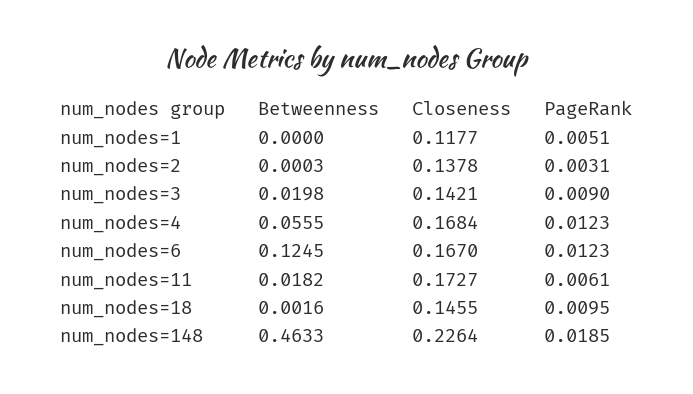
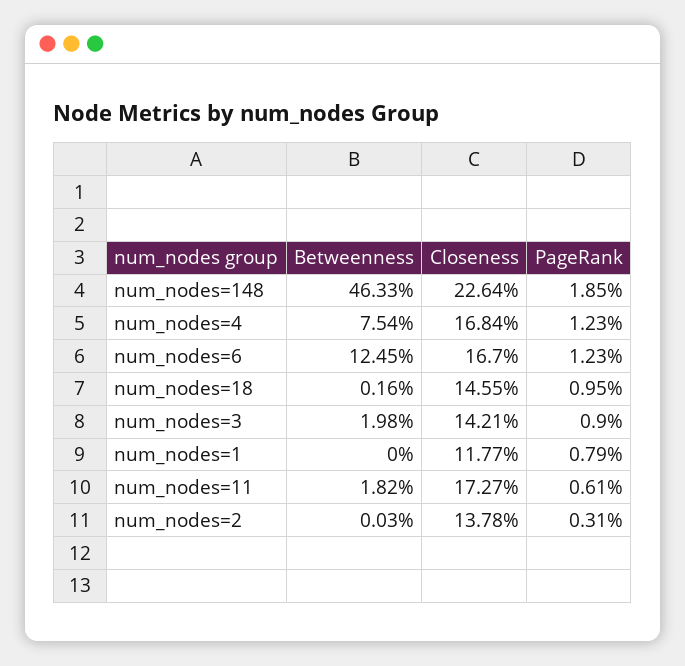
PageRank, num_nodes=1: 0.0051 -> 0.0079
Betweenness, num_nodes=4: 0.0555 -> 0.0754

